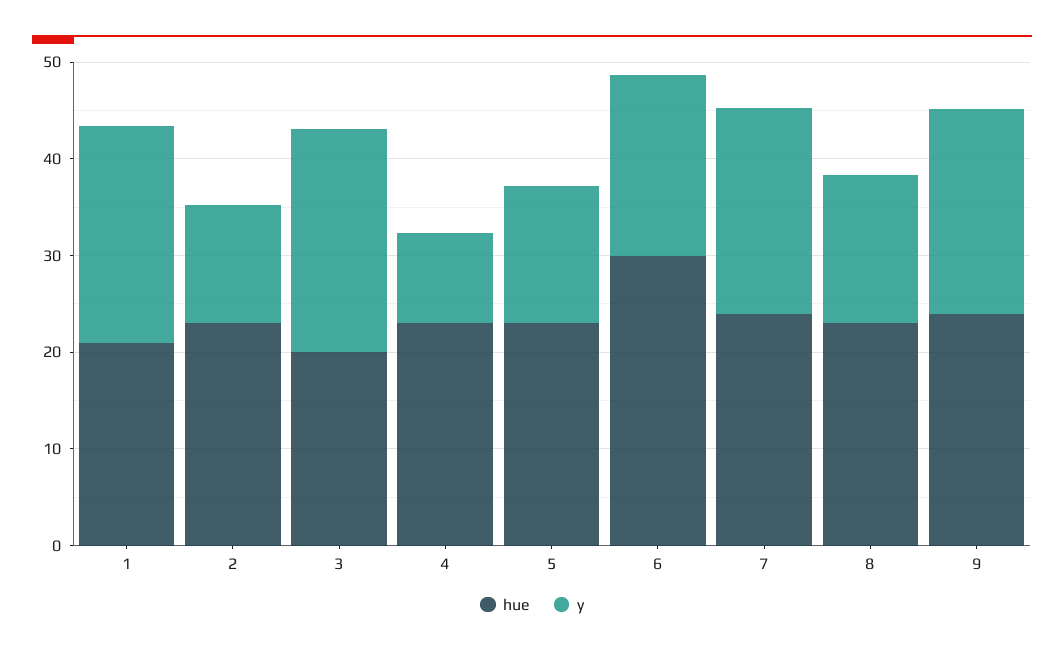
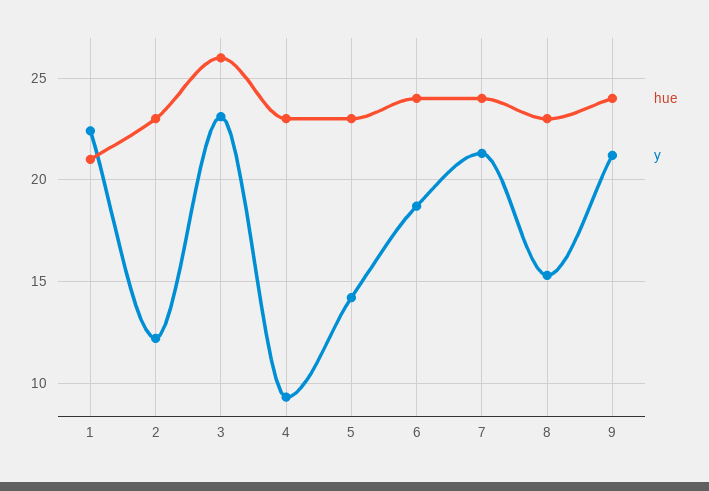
hue, 3: 20 -> 26
hue, 6: 30 -> 24

